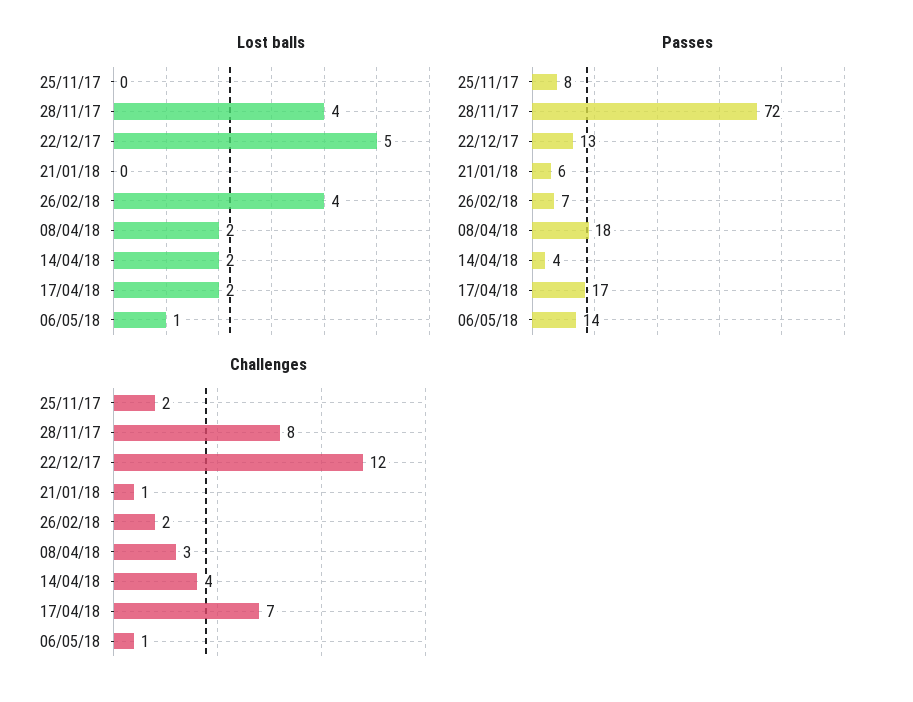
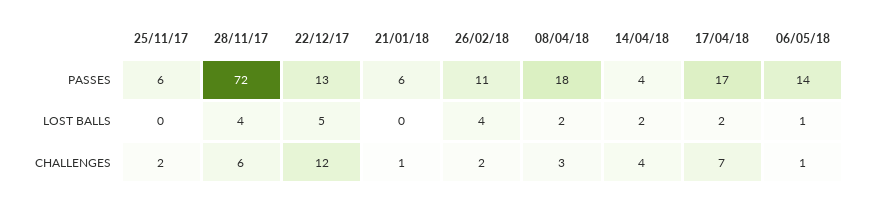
Passes, 25/11/17: 8 -> 6
Passes, 26/02/18: 7 -> 11
Challenges, 28/11/17: 8 -> 6

